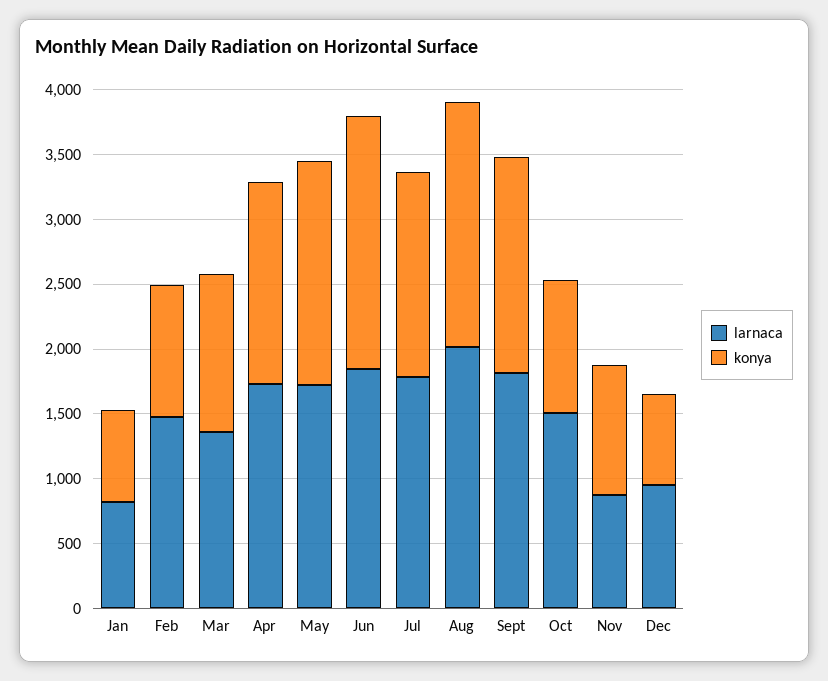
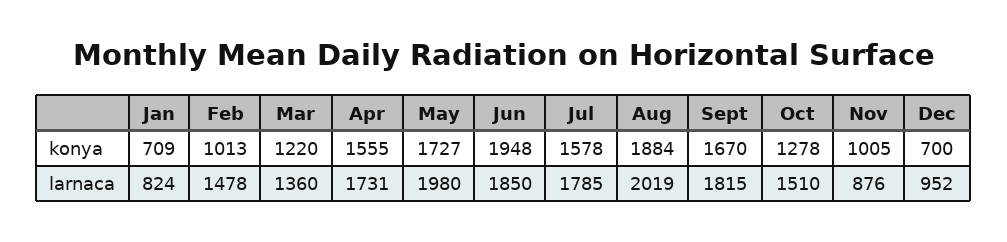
larnaca, May: 1700 -> 1980
konya, Oct: 1000 -> 1278

